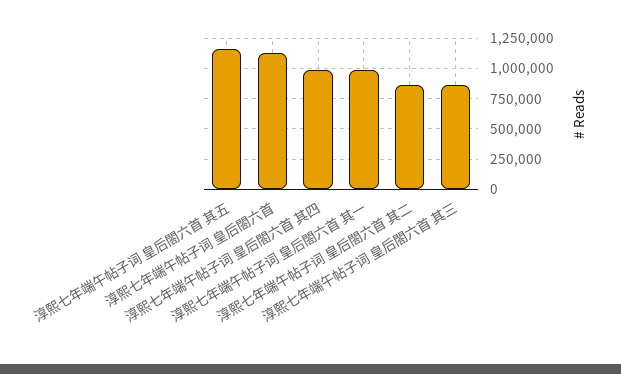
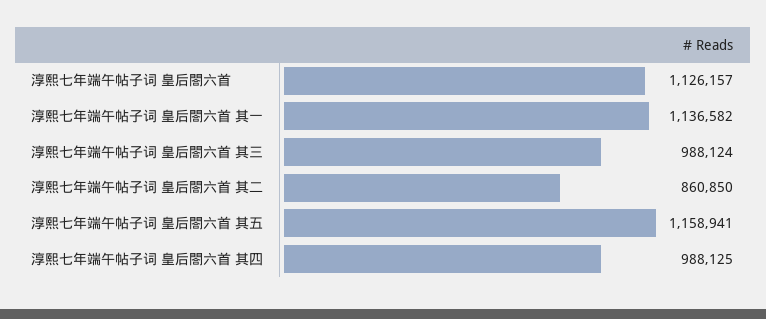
淳熙七年端午帖子词 皇后閤六首 其一: 1000000 -> 1136582
淳熙七年端午帖子词 皇后閤六首 其三: 850000 -> 988124

